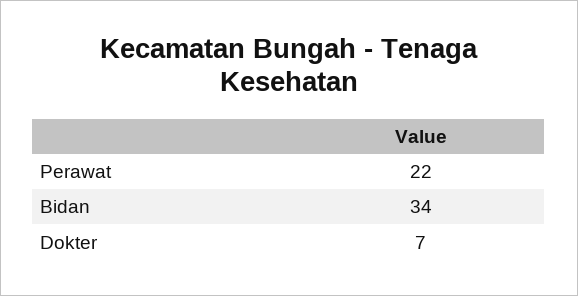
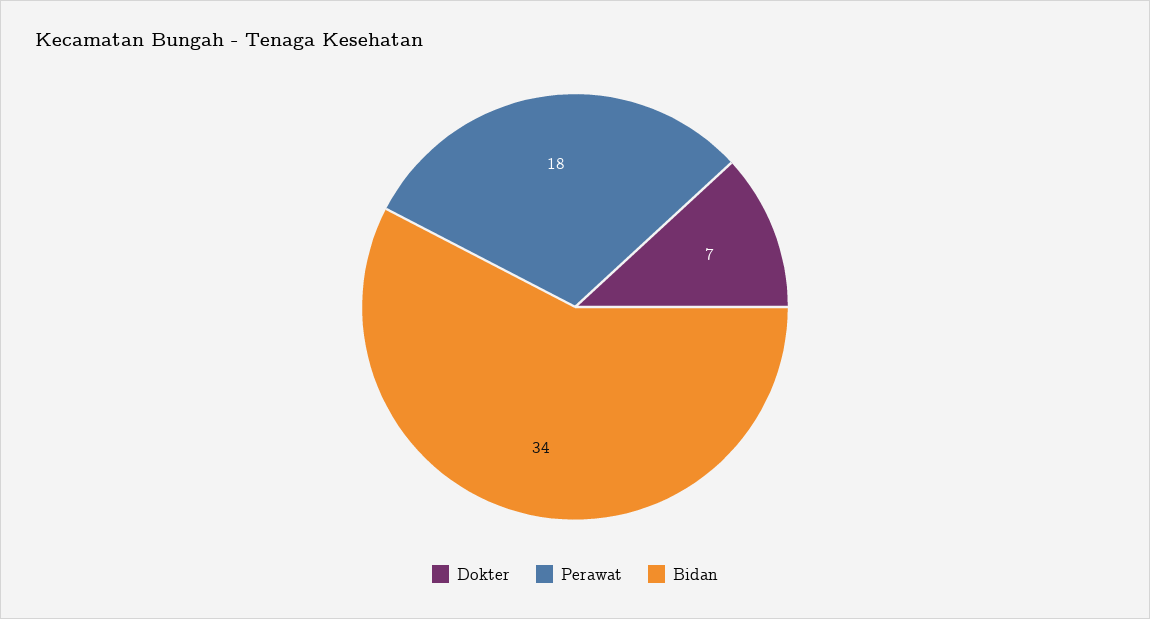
Perawat: 22 -> 18

